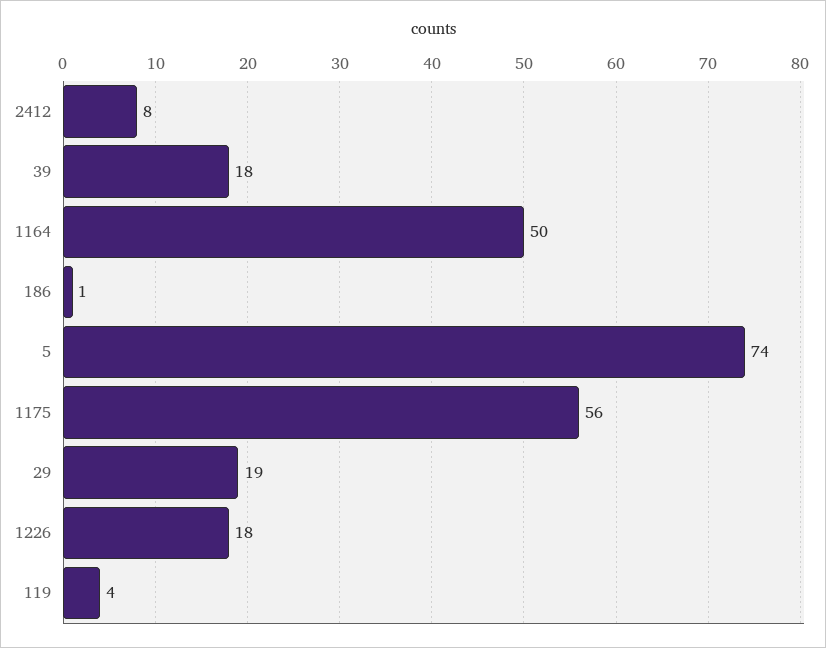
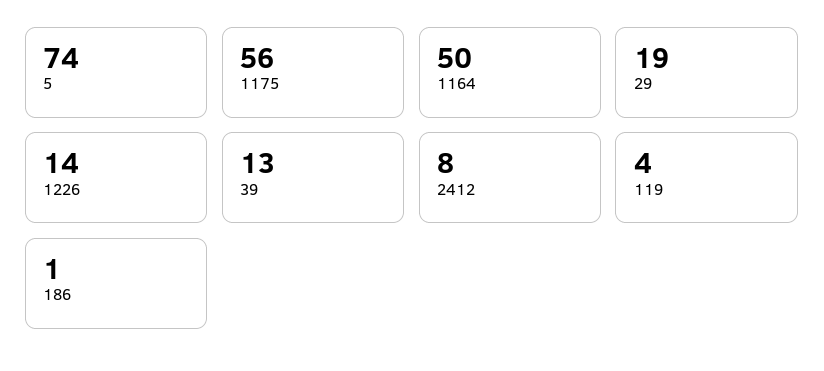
39: 18 -> 13
1226: 18 -> 14

